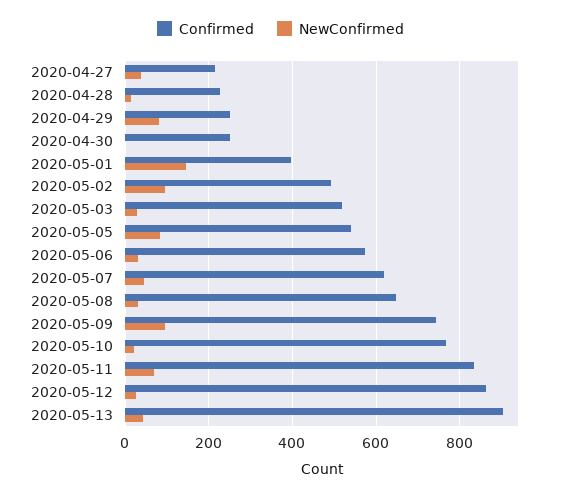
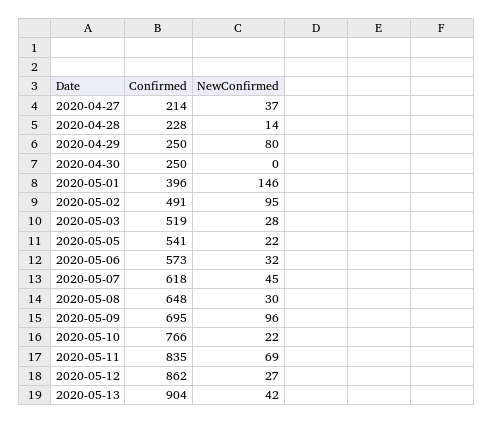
NewConfirmed, 2020-05-05: 80 -> 22
Confirmed, 2020-05-09: 740 -> 695

